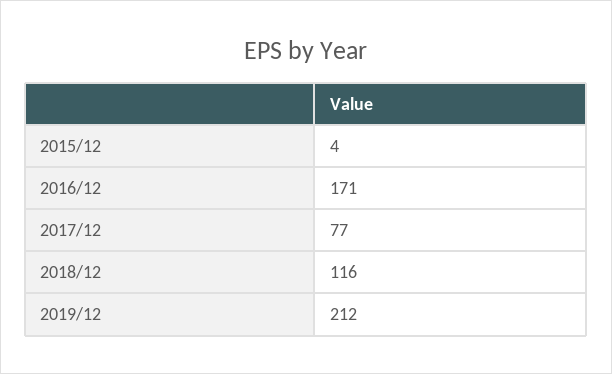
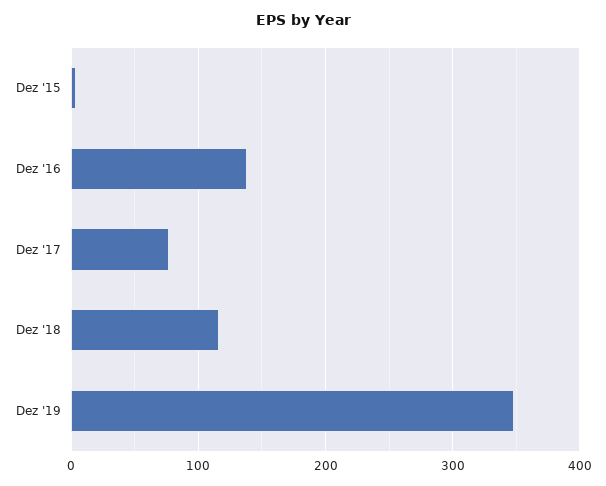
2016/12: 171 -> 140
2019/12: 212 -> 350

